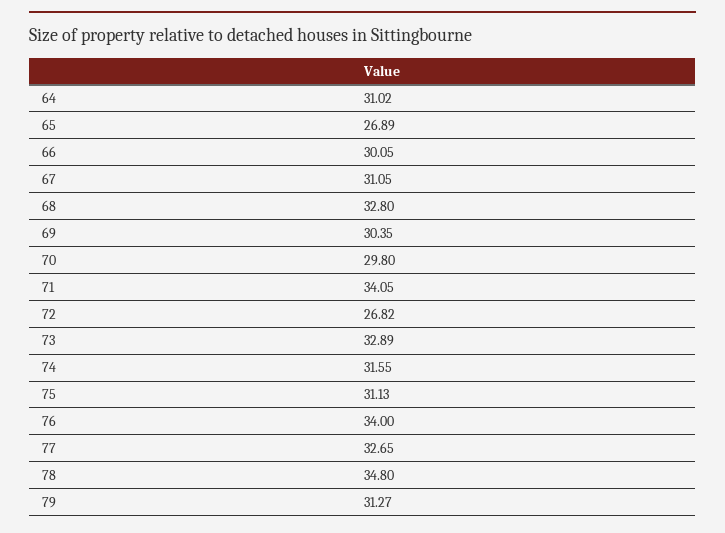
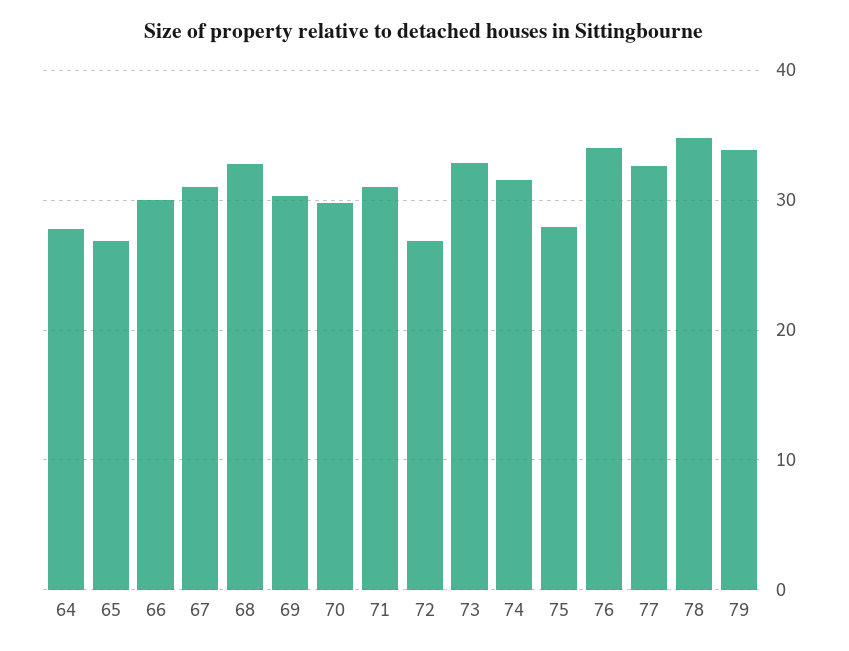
64: 31.02 -> 28
71: 34.05 -> 31
75: 31.13 -> 28
79: 31.27 -> 34

